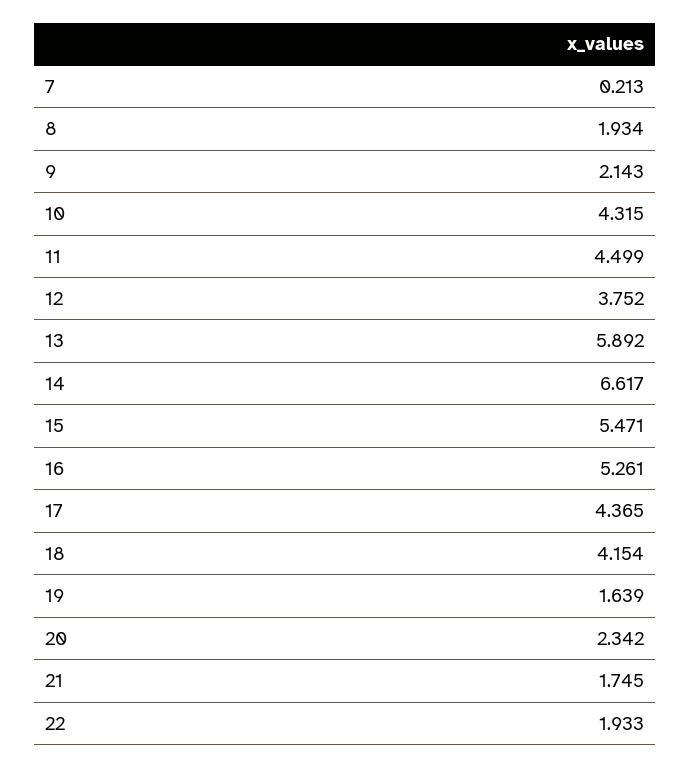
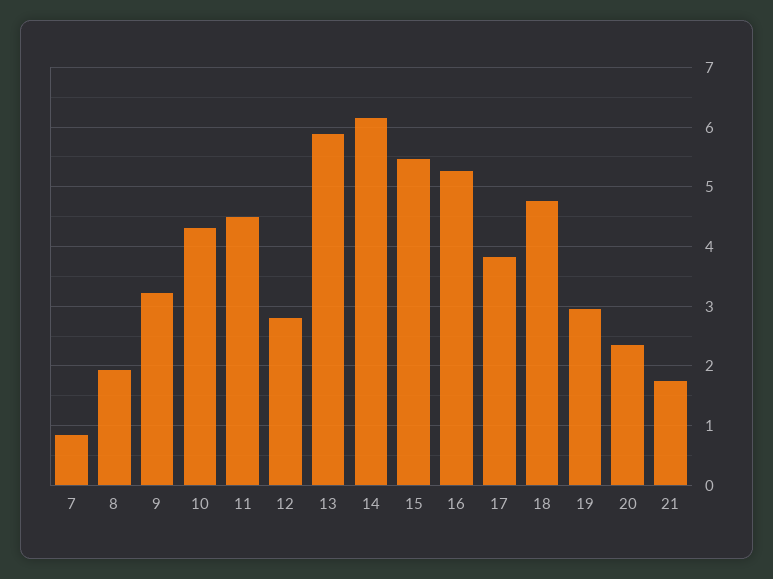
7: 0.213 -> 0.8
9: 2.143 -> 3.2
12: 3.752 -> 2.8
14: 6.617 -> 6.2
17: 4.365 -> 3.8
18: 4.154 -> 4.8
19: 1.639 -> 3
22: 1.933 -> none

